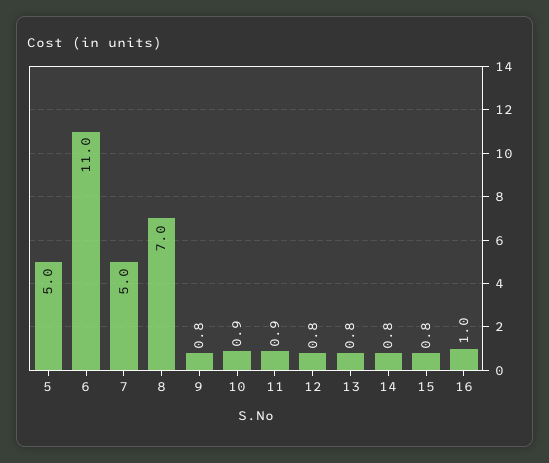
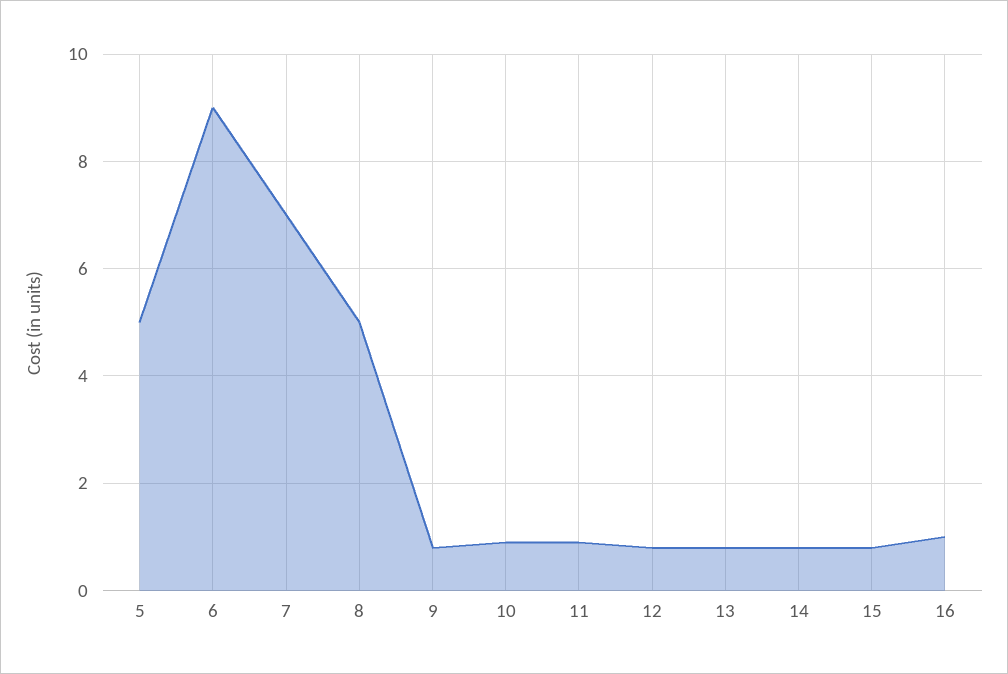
6: 11 -> 9
7: 5 -> 7
8: 7 -> 5

